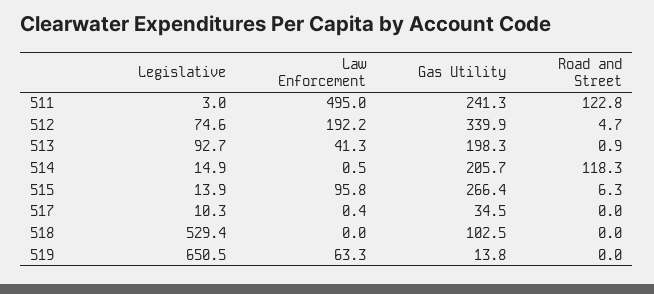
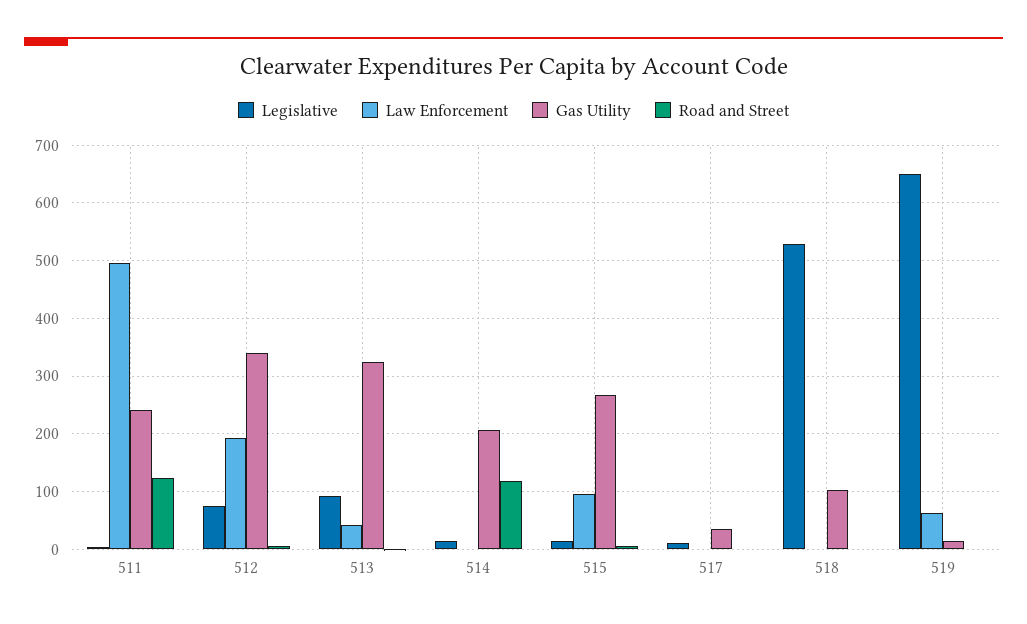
Gas Utility, 513: 198.3 -> 320

